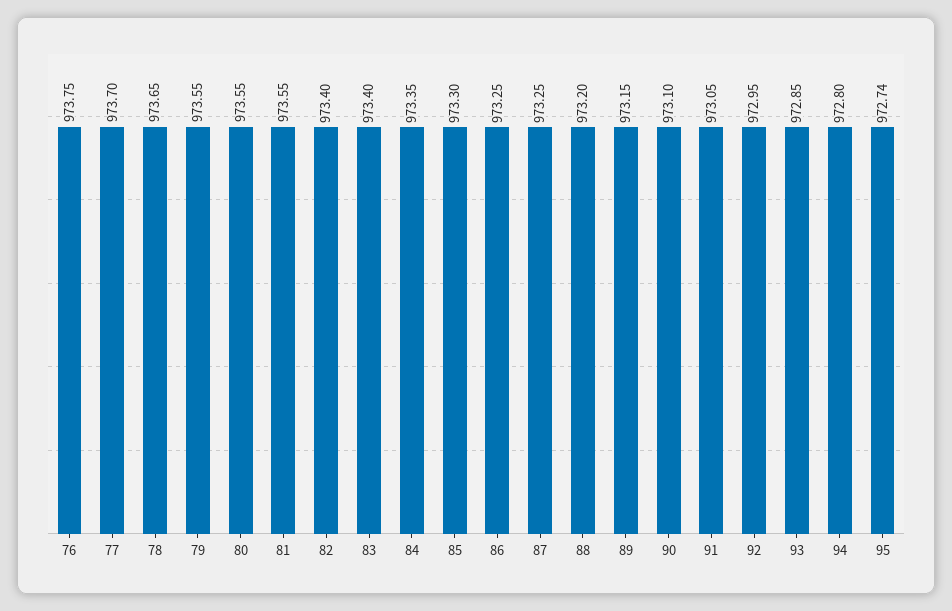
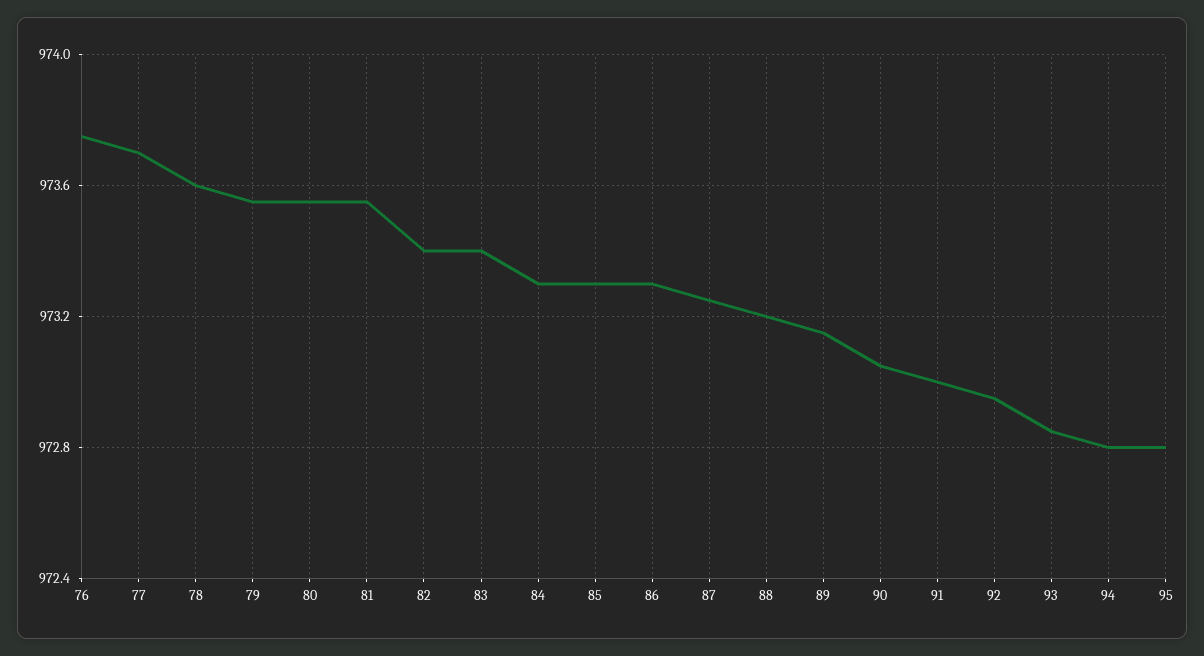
78: 973.65 -> 973.6
84: 973.35 -> 973.3
86: 973.25 -> 973.3
90: 973.1 -> 973.05
91: 973.05 -> 973
95: 972.74 -> 972.8

